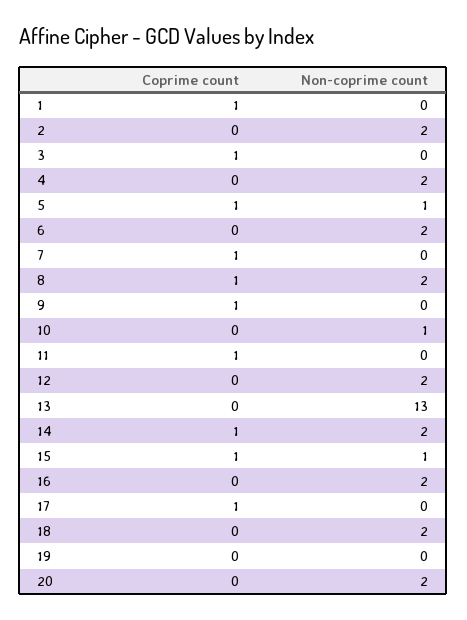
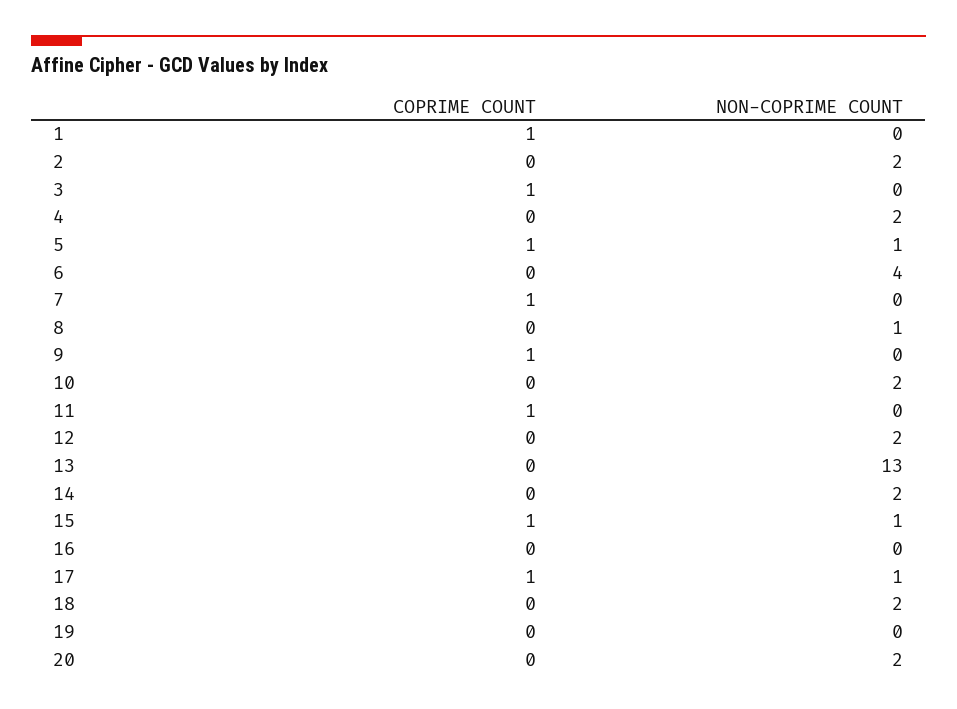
Non-coprime count, 6: 2 -> 4
Coprime count, 8: 1 -> 0
Non-coprime count, 8: 2 -> 1
Non-coprime count, 10: 1 -> 2
Coprime count, 14: 1 -> 0
Non-coprime count, 16: 2 -> 0
Non-coprime count, 17: 0 -> 1

